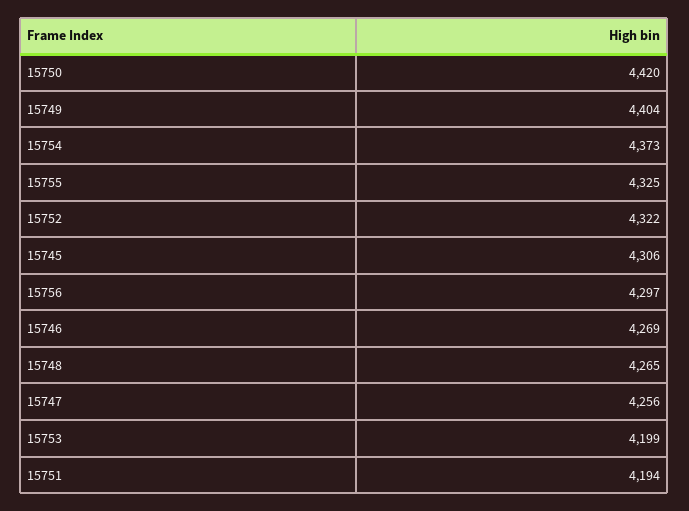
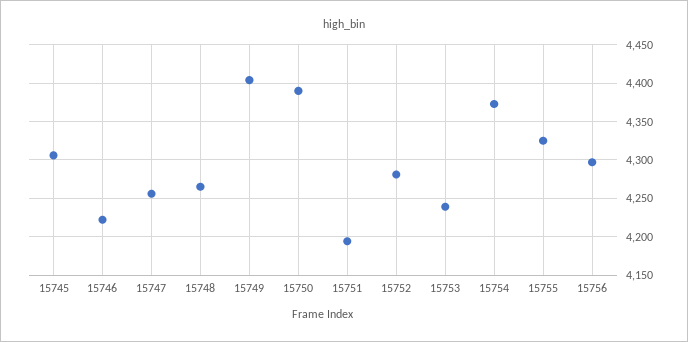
15750: 4420 -> 4390
15752: 4322 -> 4280
15746: 4269 -> 4220
15753: 4199 -> 4240

